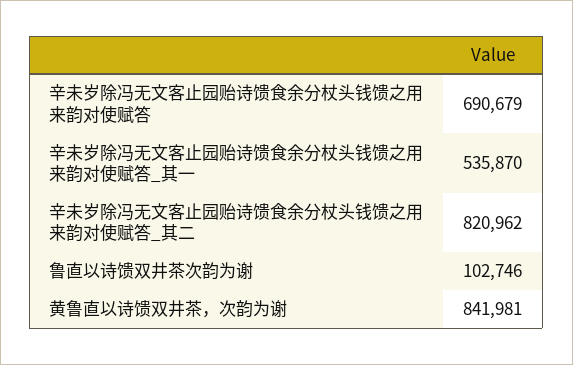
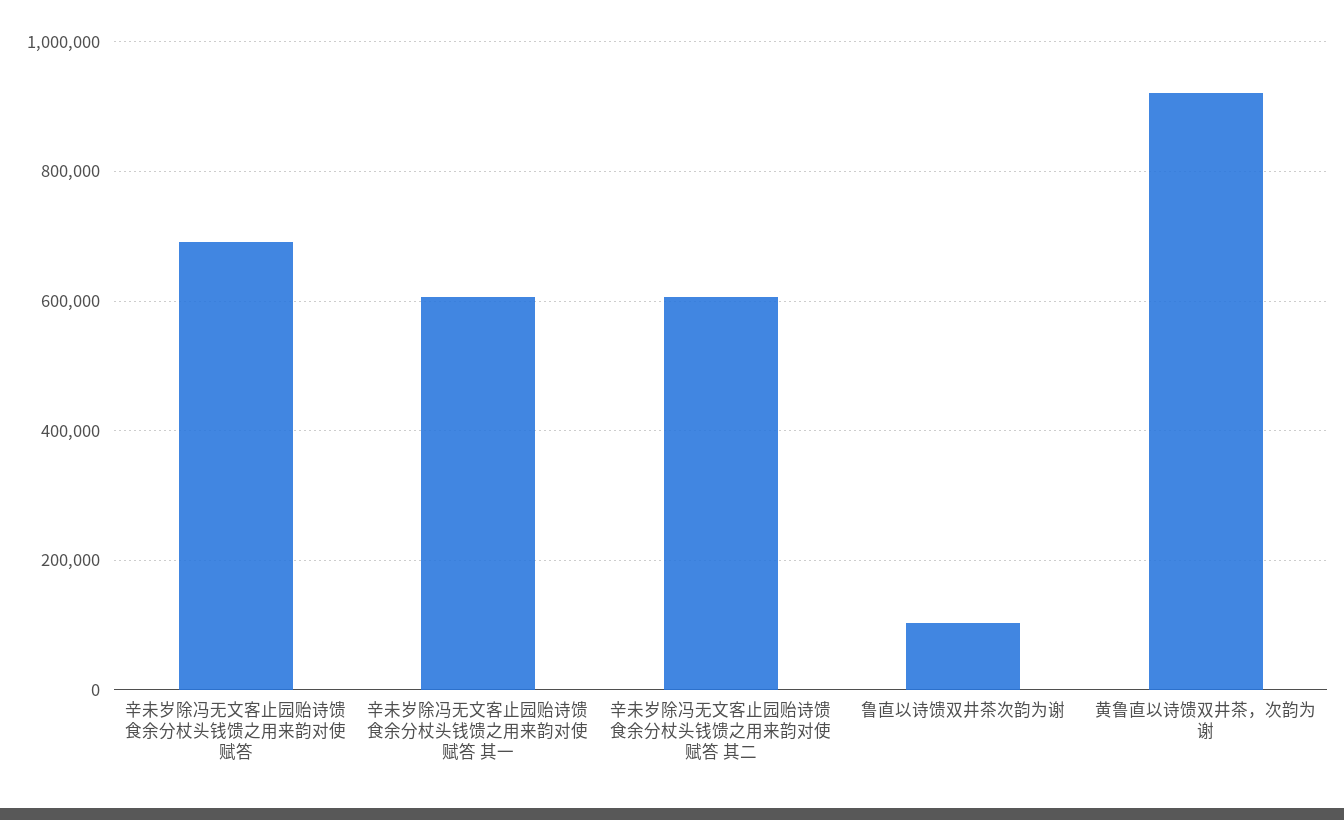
辛未岁除冯无文客止园贻诗馈食余分杖头钱馈之用来韵对使赋答_其一: 535870 -> 600000
辛未岁除冯无文客止园贻诗馈食余分杖头钱馈之用来韵对使赋答_其二: 820962 -> 600000
黄鲁直以诗馈双井茶，次韵为谢: 841981 -> 920000

